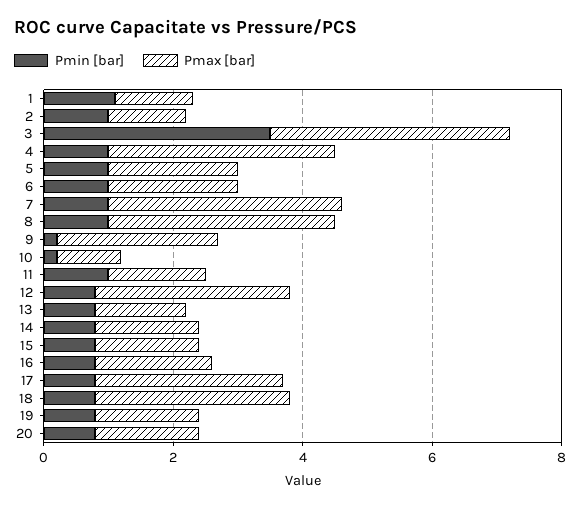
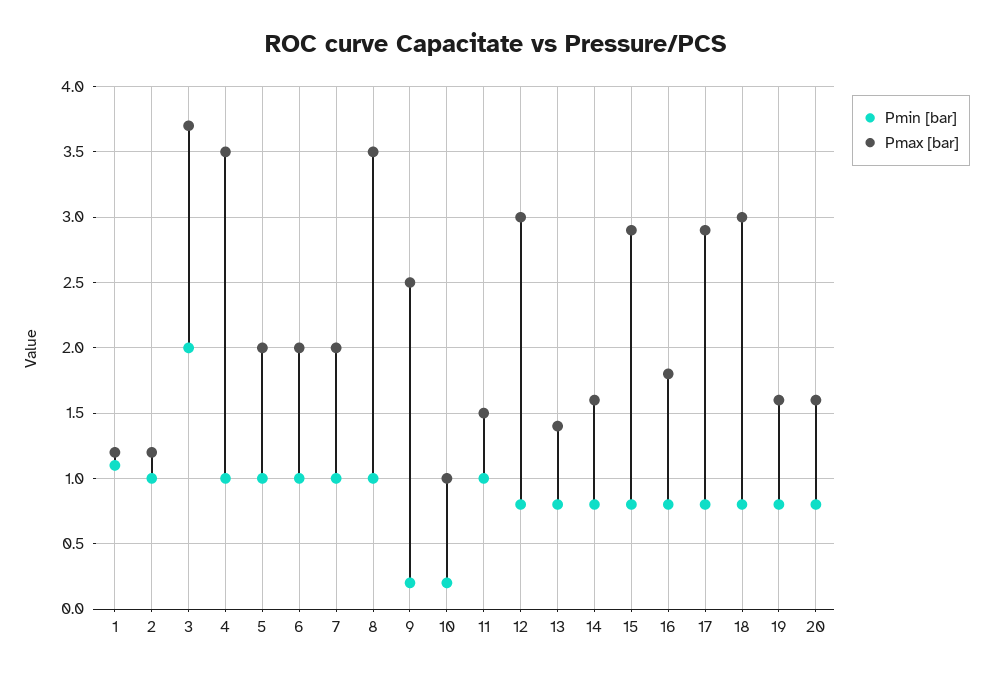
Pmin [bar], 3: 3.5 -> 2
Pmax [bar], 7: 3.5 -> 2
Pmax [bar], 15: 1.5 -> 2.9

